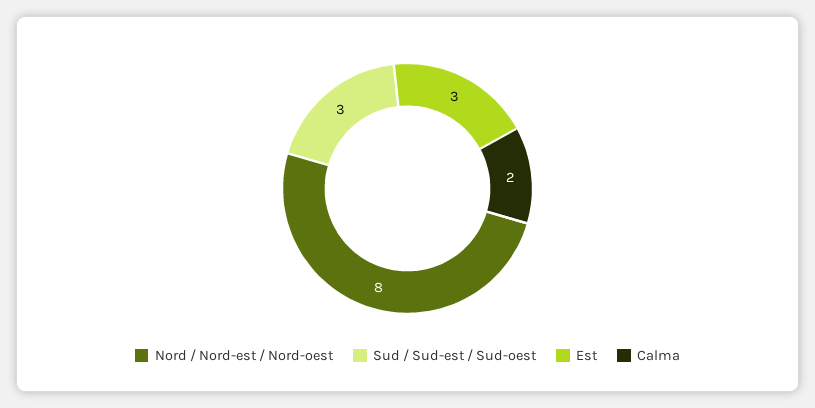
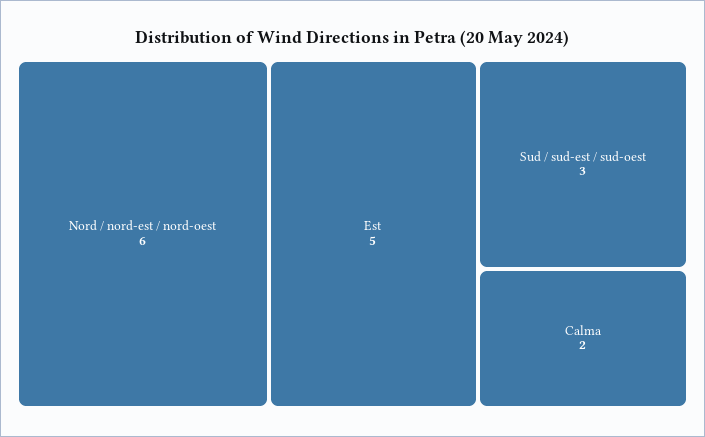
Nord / Nord-est / Nord-oest: 8 -> 6
Est: 3 -> 5

